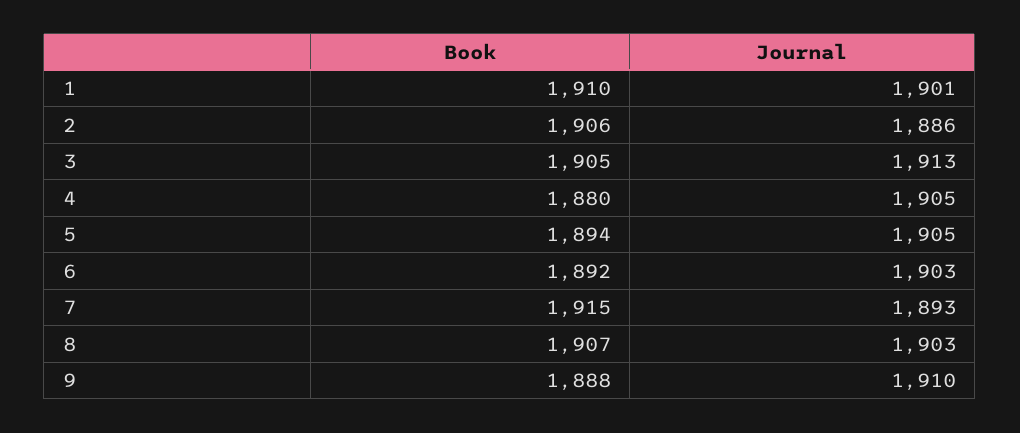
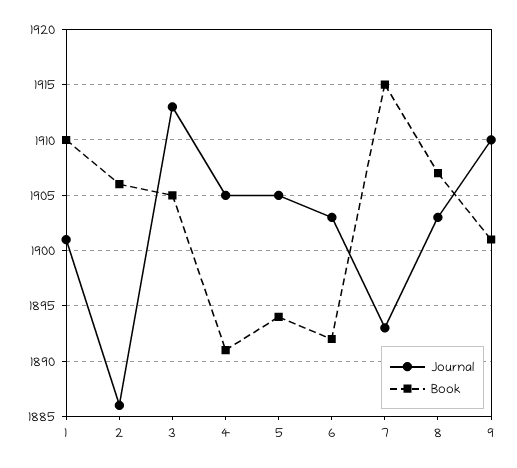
Book, 4: 1880 -> 1891
Book, 9: 1888 -> 1901

